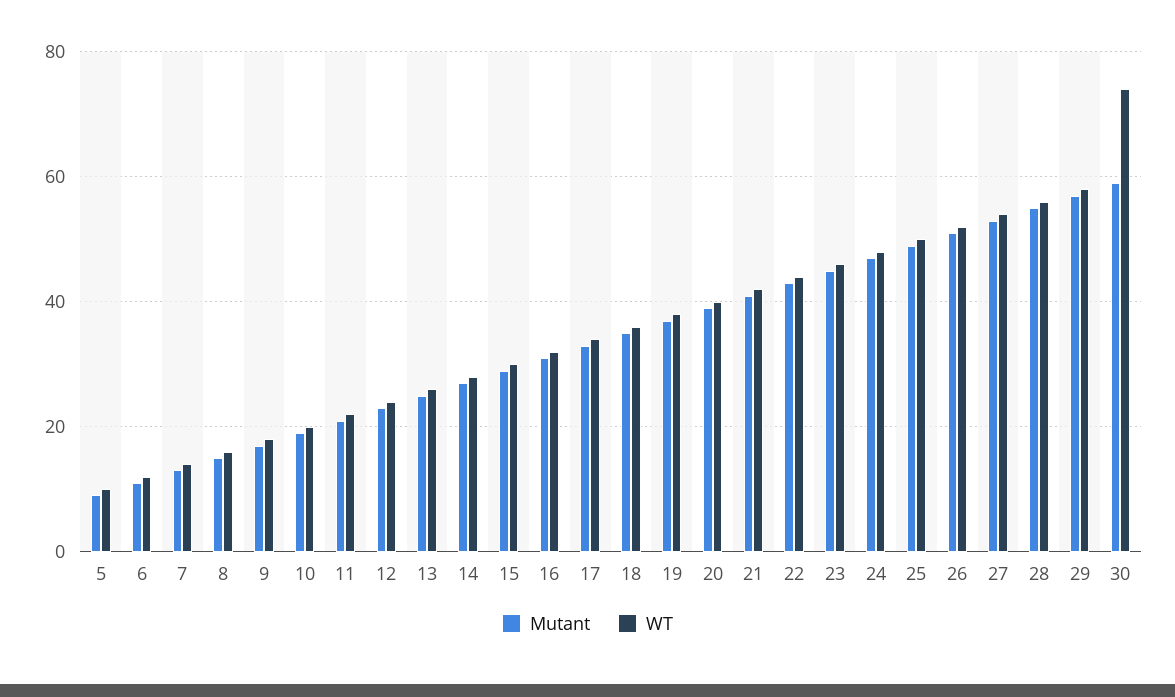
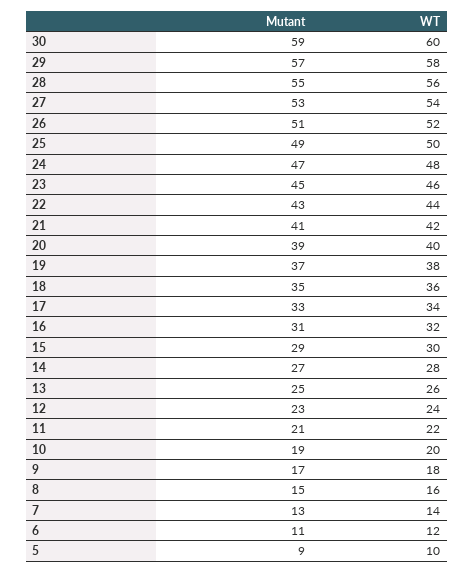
WT, 30: 75 -> 60

